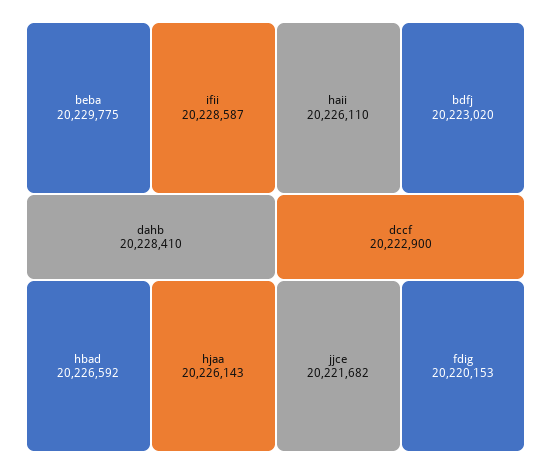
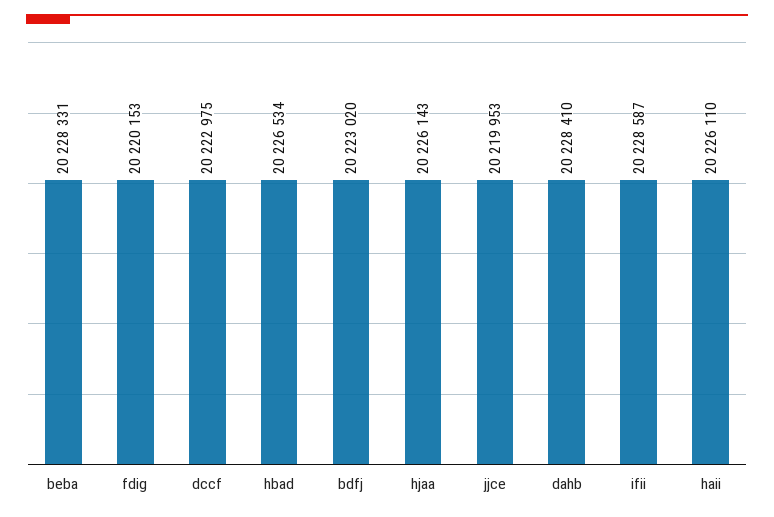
beba: 20229775 -> 20228331
hbad: 20226592 -> 20226534
dccf: 20222900 -> 20222975
jjce: 20221682 -> 20219953

